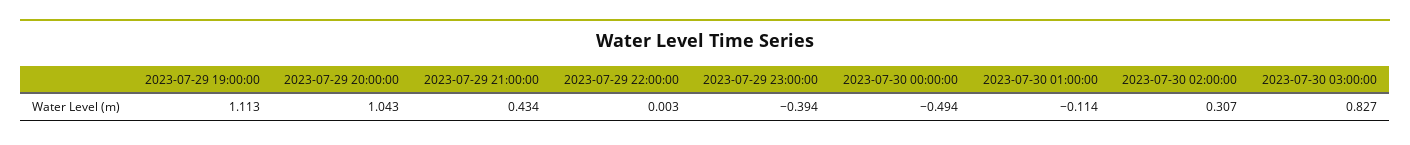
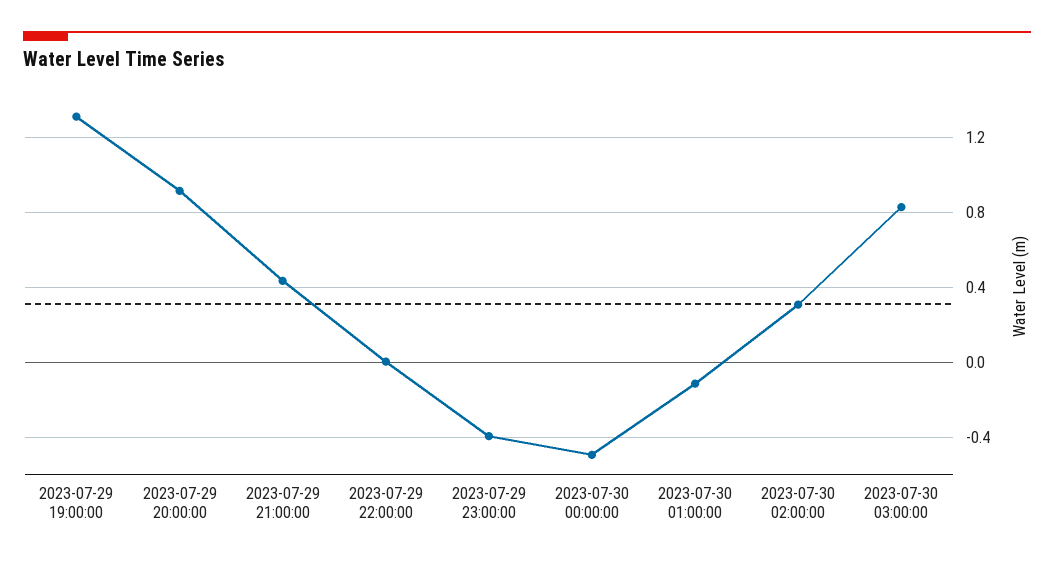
2023-07-29 19:00:00: 1.113 -> 1.3
2023-07-29 20:00:00: 1.043 -> 0.9

